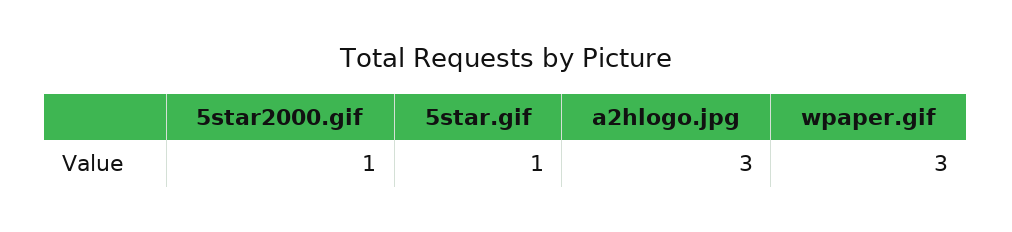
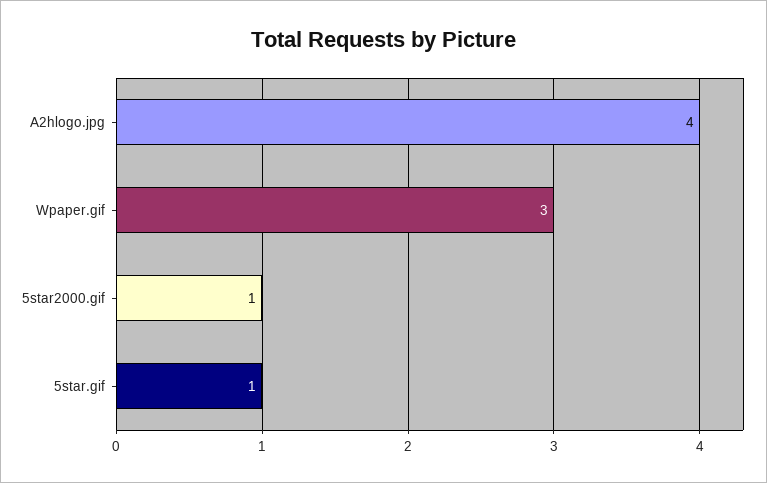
a2hlogo.jpg: 3 -> 4

